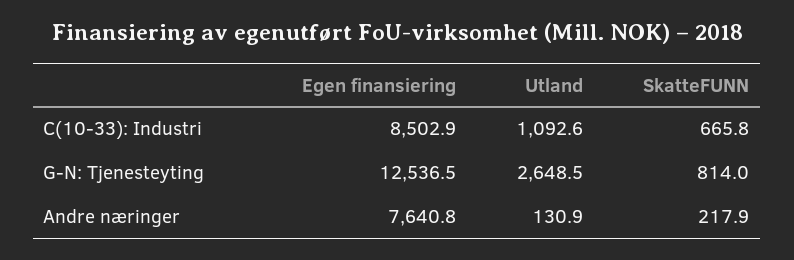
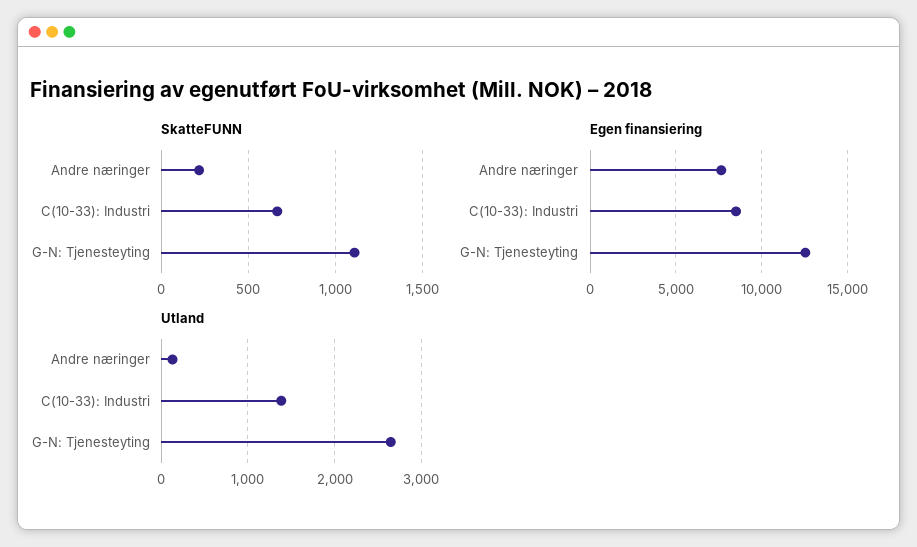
Utland, C(10-33): Industri: 1092.6 -> 1400
SkatteFUNN, G-N: Tjenesteyting: 814 -> 1100

